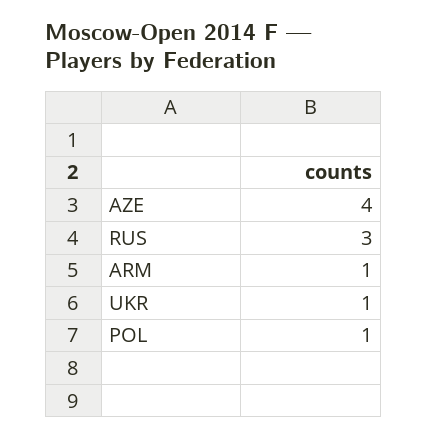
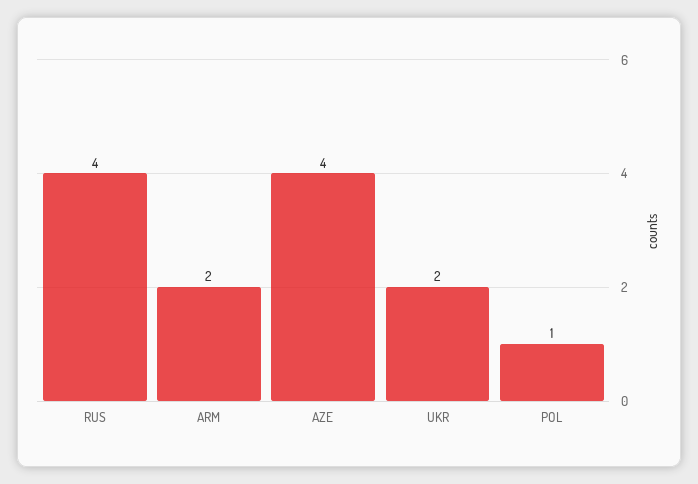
RUS: 3 -> 4
ARM: 1 -> 2
UKR: 1 -> 2

